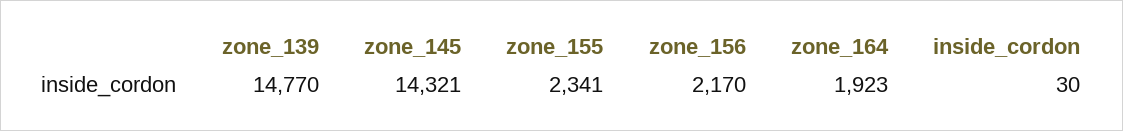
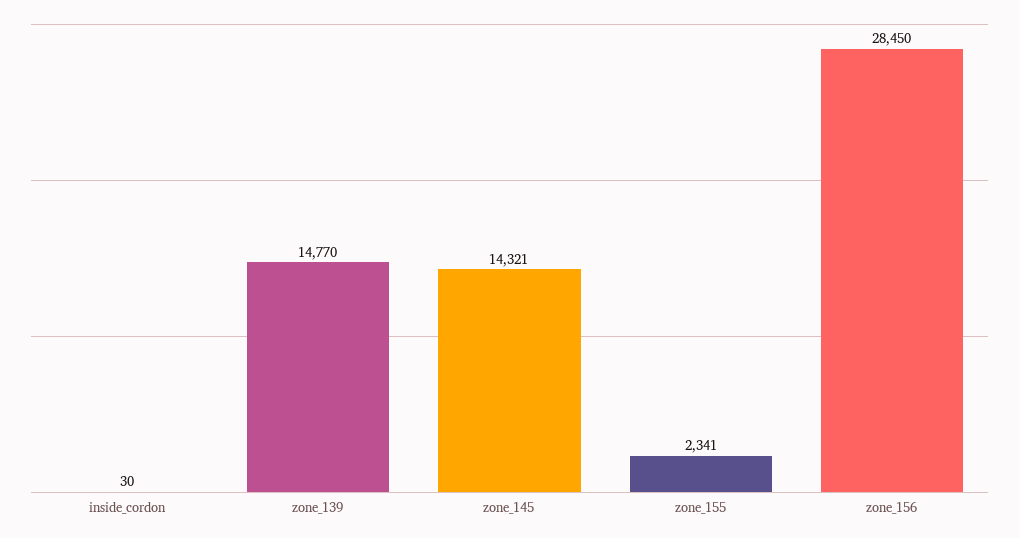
zone_156: 2170 -> 28450
zone_164: 1923 -> none

